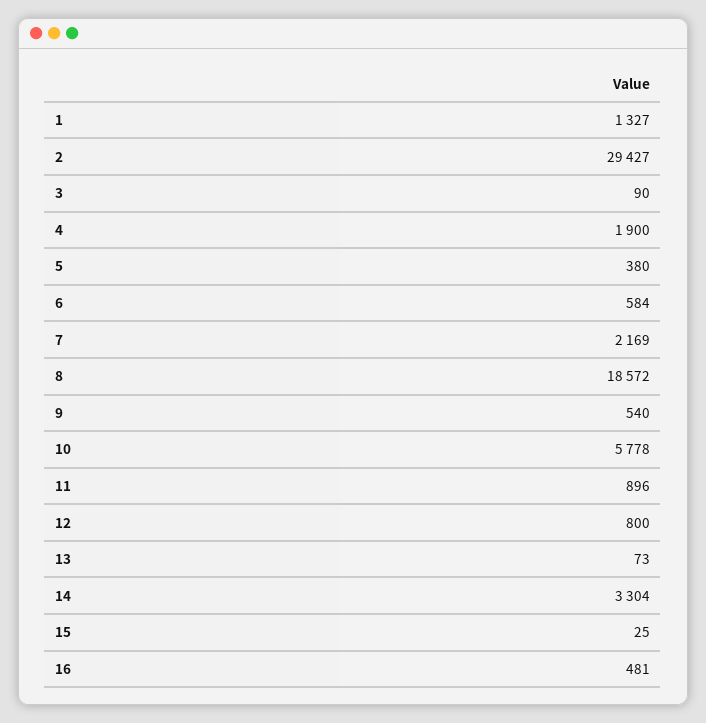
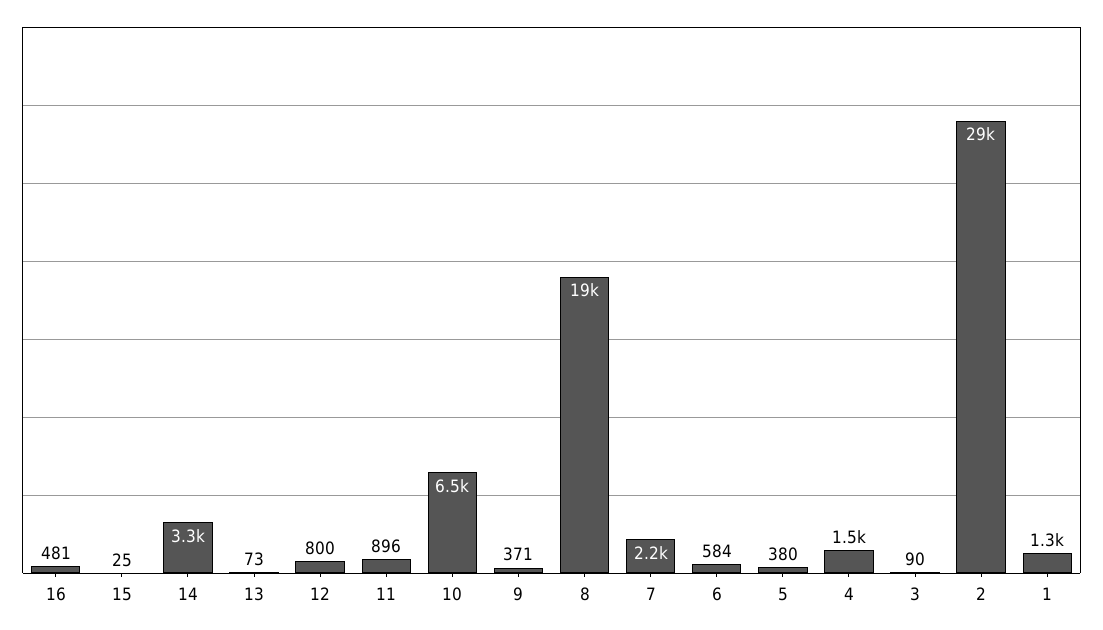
4: 1900 -> 1500
9: 540 -> 371
10: 5778 -> 6500

